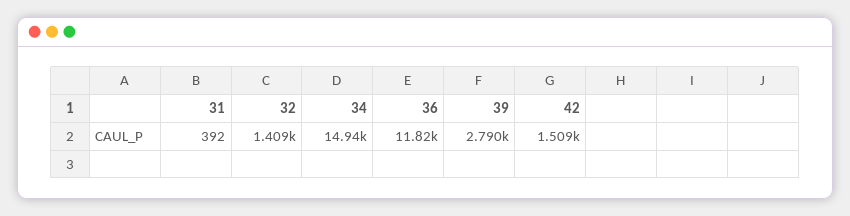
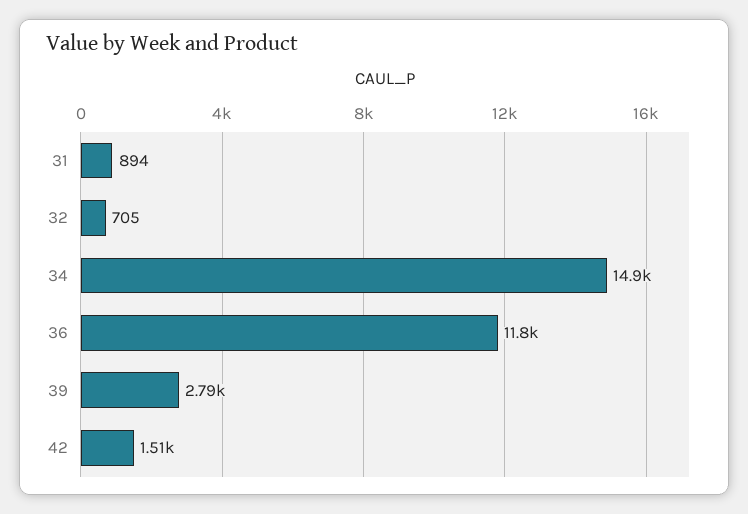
31: 392 -> 894
32: 1409 -> 705

